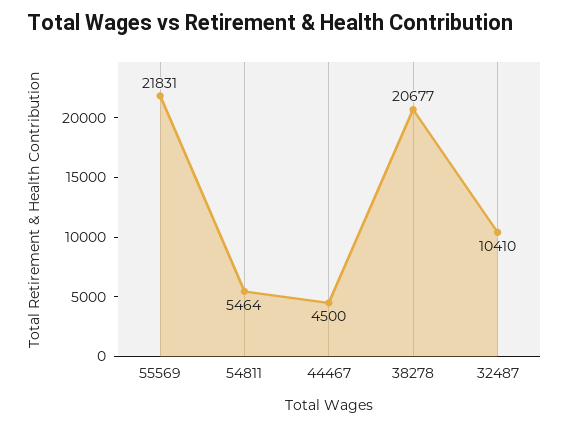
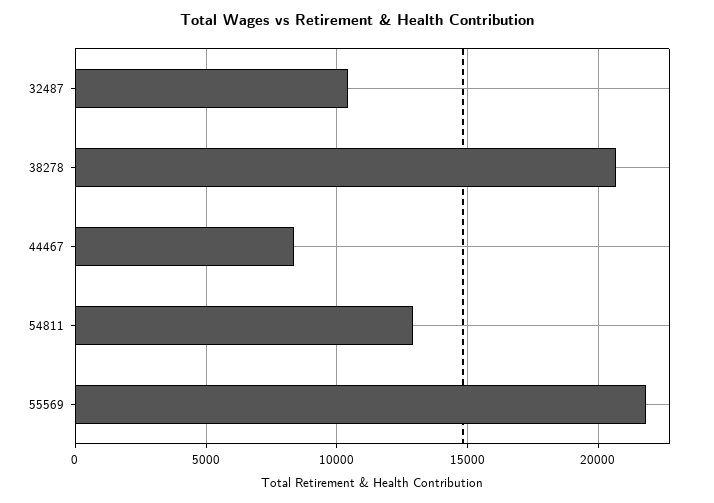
54811: 5464 -> 13000
44467: 4500 -> 8500

